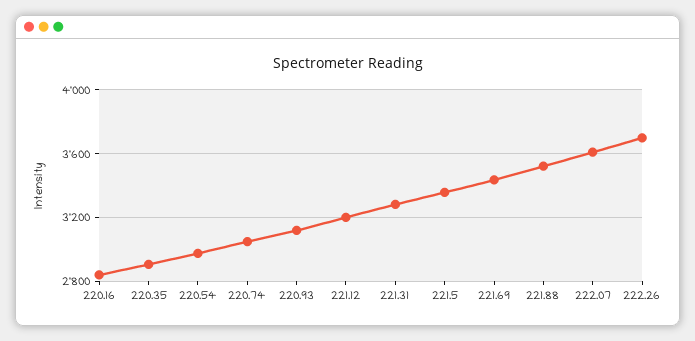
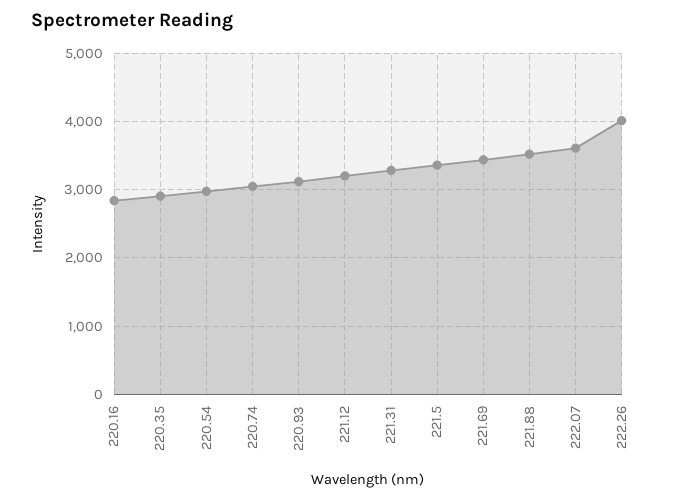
222.26: 3700 -> 4000

